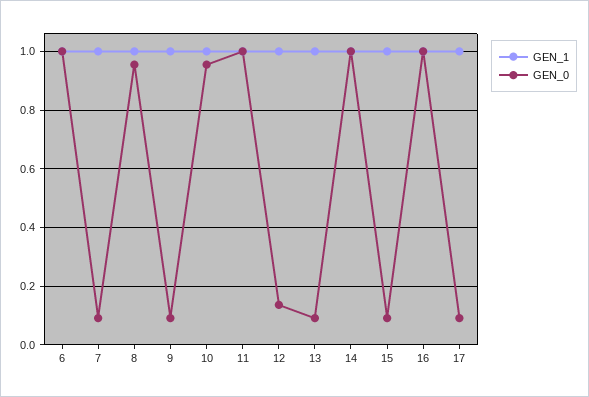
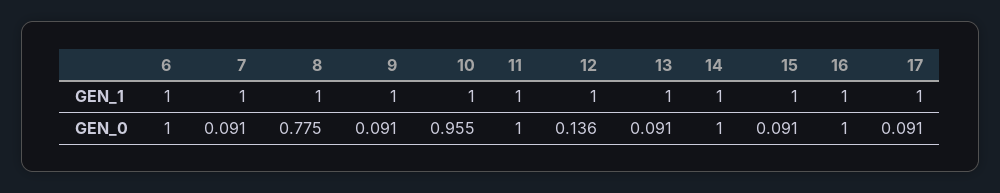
GEN_0, 8: 0.95 -> 0.775

